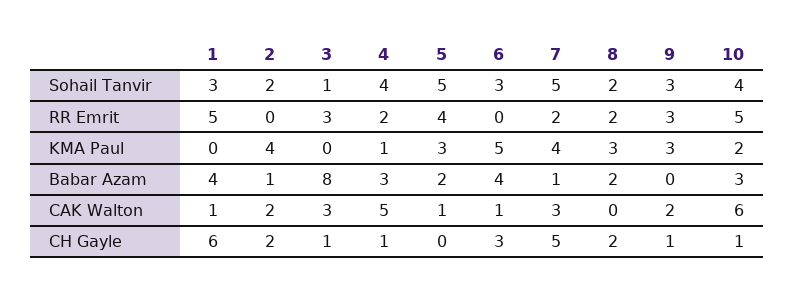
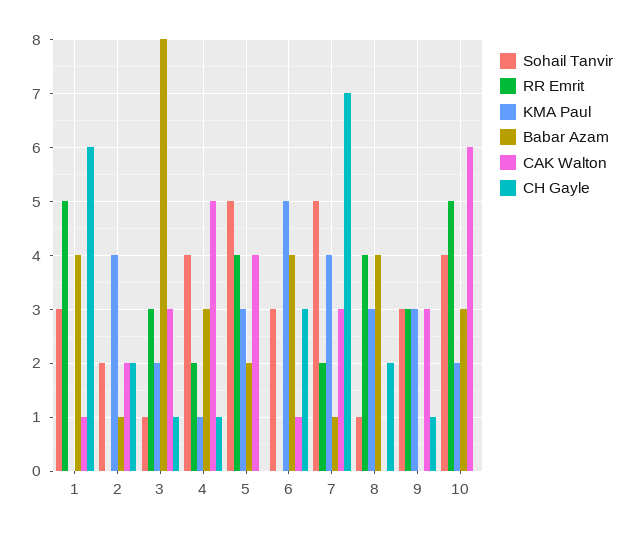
Sohail Tanvir, 8: 2 -> 1
RR Emrit, 8: 2 -> 4
KMA Paul, 3: 0 -> 2
Babar Azam, 8: 2 -> 4
CAK Walton, 5: 1 -> 4
CAK Walton, 9: 2 -> 3
CH Gayle, 7: 5 -> 7
CH Gayle, 10: 1 -> 0

